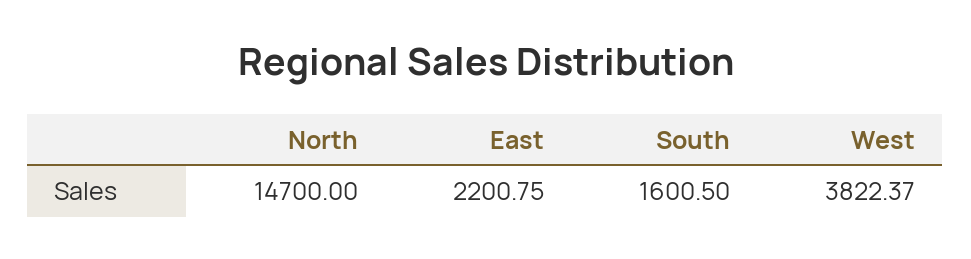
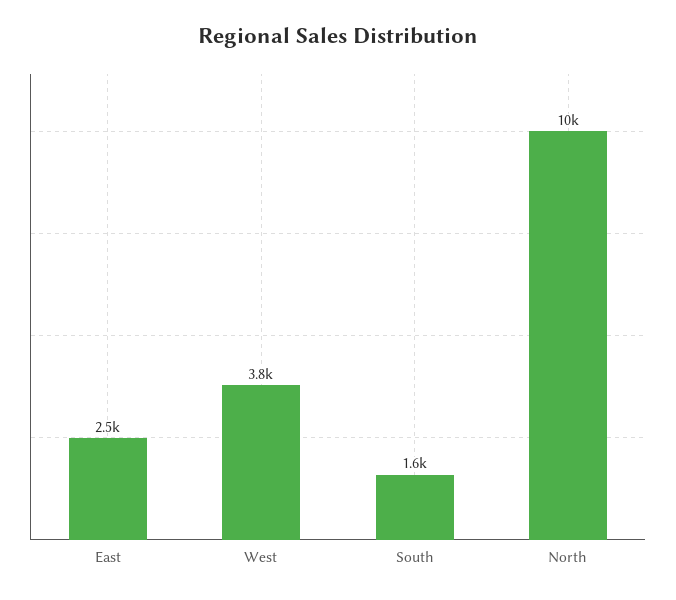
North: 14700 -> 10000
East: 2200.75 -> 2500

